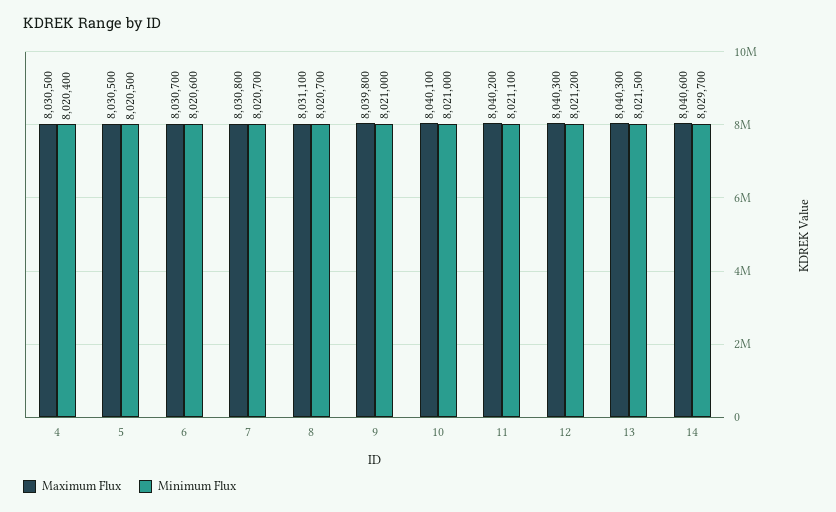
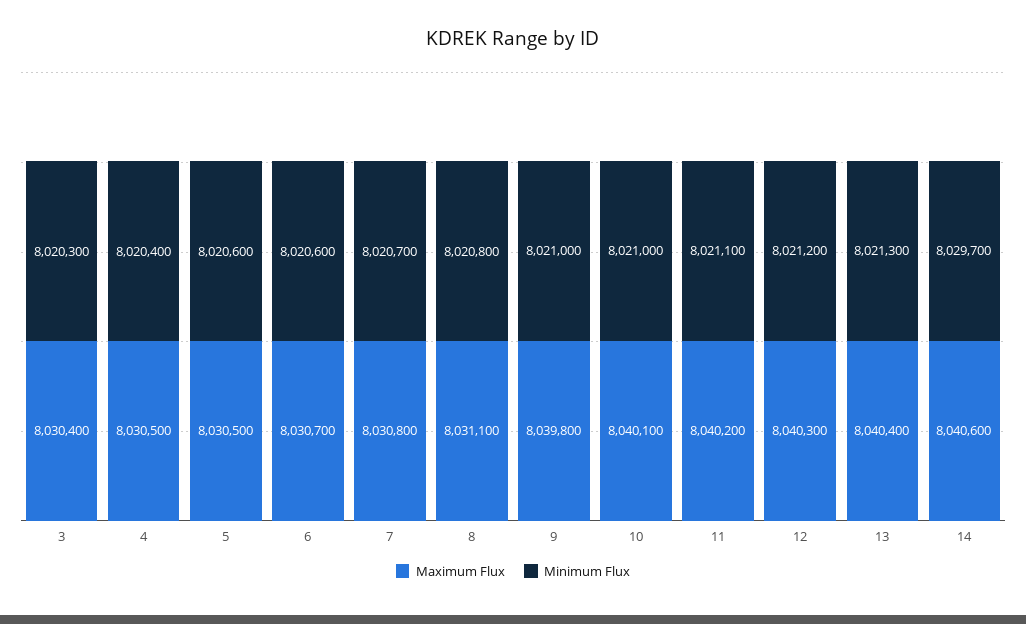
Minimum Flux, 5: 8020500 -> 8020600
Minimum Flux, 8: 8020700 -> 8020800
Maximum Flux, 13: 8040300 -> 8040400
Minimum Flux, 13: 8021500 -> 8021300
Maximum Flux, 3: none -> 8030400
Minimum Flux, 3: none -> 8020300

